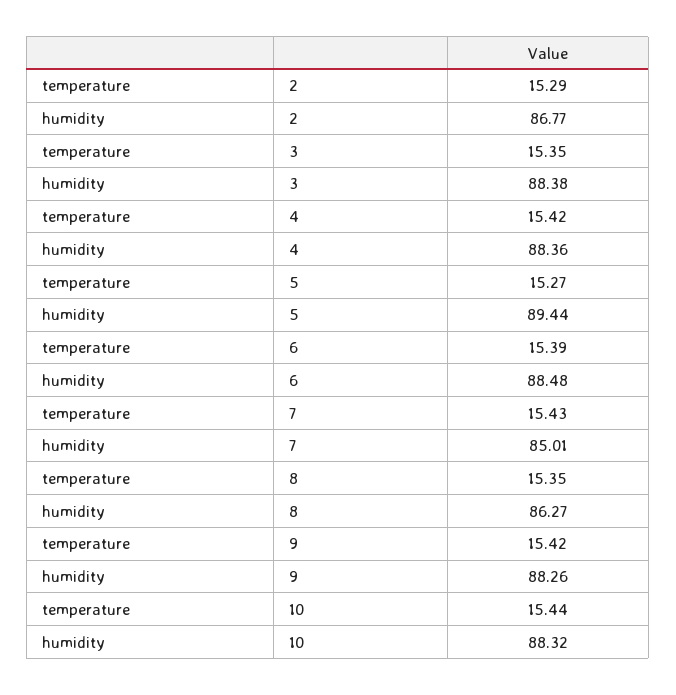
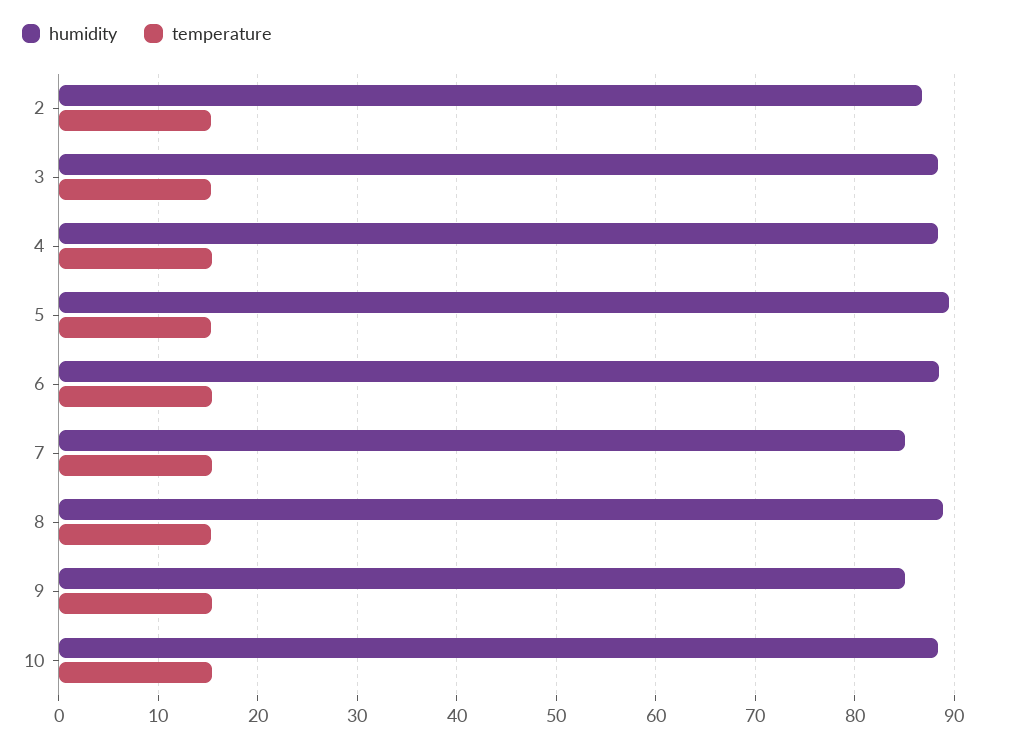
humidity, 8: 86.27 -> 89
humidity, 9: 88.26 -> 85

